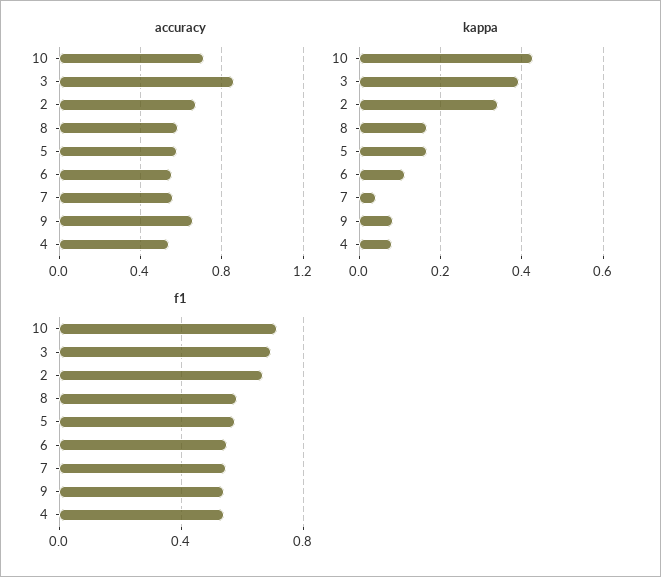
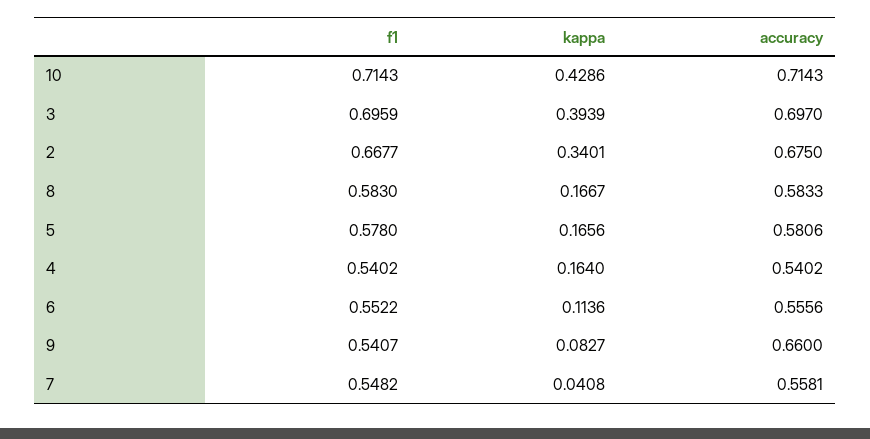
accuracy, 3: 0.85 -> 0.697
kappa, 4: 0.08 -> 0.164

